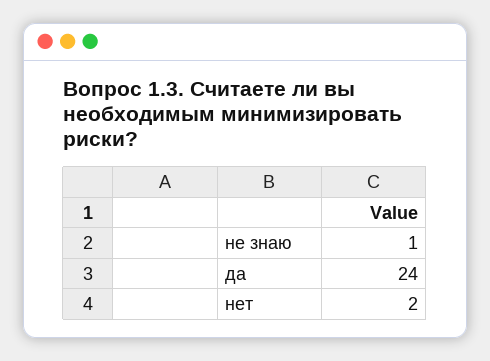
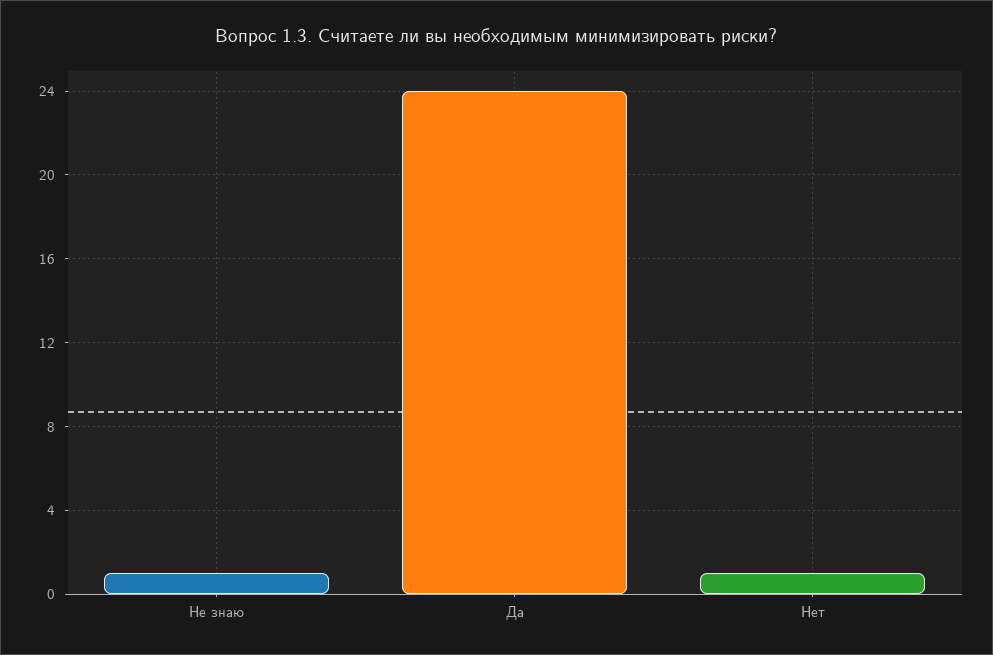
нет: 2 -> 1

